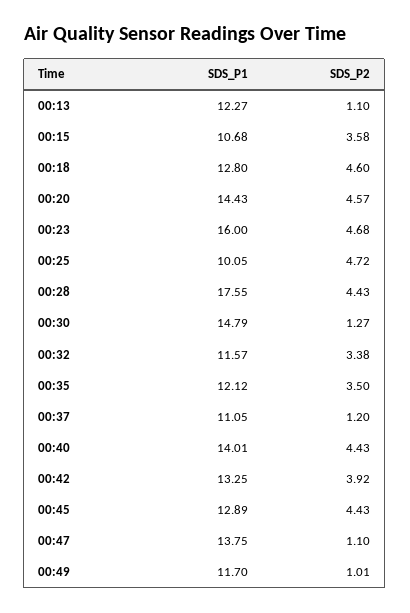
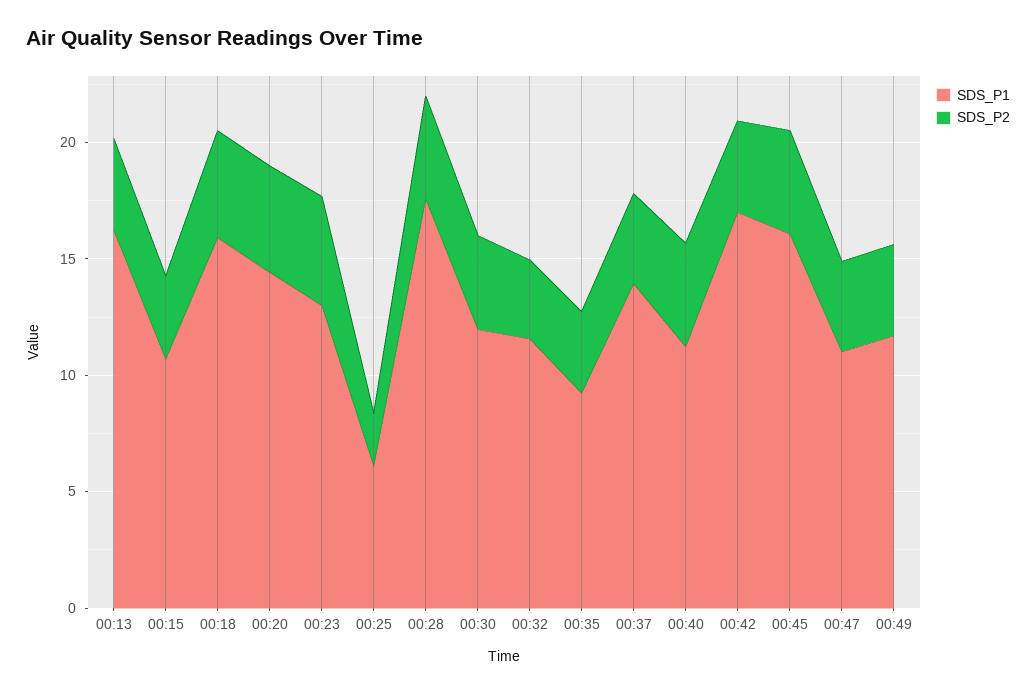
SDS_P1, 00:13: 12.27 -> 16
SDS_P2, 00:13: 1.1 -> 4
SDS_P1, 00:18: 12.8 -> 16
SDS_P1, 00:23: 16 -> 13
SDS_P1, 00:25: 10.05 -> 6
SDS_P2, 00:25: 4.72 -> 2
SDS_P1, 00:30: 14.79 -> 12
SDS_P2, 00:30: 1.27 -> 4
SDS_P1, 00:35: 12.12 -> 9
SDS_P1, 00:37: 11.05 -> 14
SDS_P2, 00:37: 1.2 -> 4
SDS_P1, 00:40: 14.01 -> 11
SDS_P1, 00:42: 13.25 -> 17
SDS_P1, 00:45: 12.89 -> 16
SDS_P1, 00:47: 13.75 -> 11
SDS_P2, 00:47: 1.1 -> 4
SDS_P2, 00:49: 1.01 -> 4

